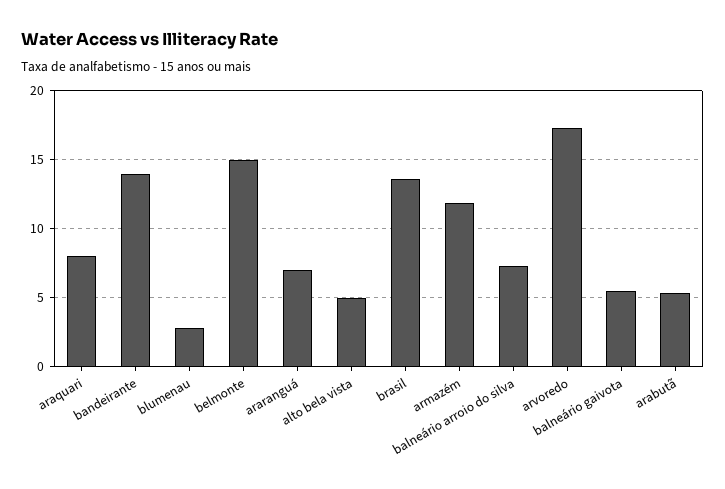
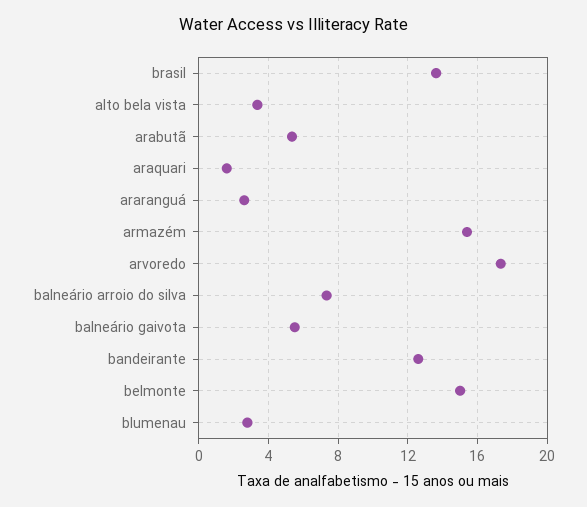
araquari: 8 -> 1.5
bandeirante: 14 -> 12.5
araranguá: 7 -> 2.5
alto bela vista: 5 -> 3.5
armazém: 12 -> 15.5

